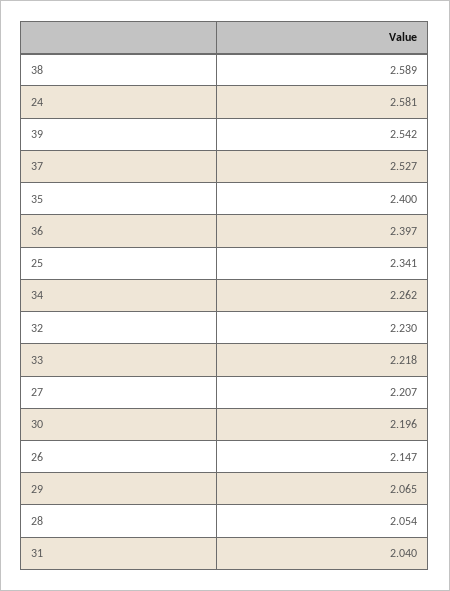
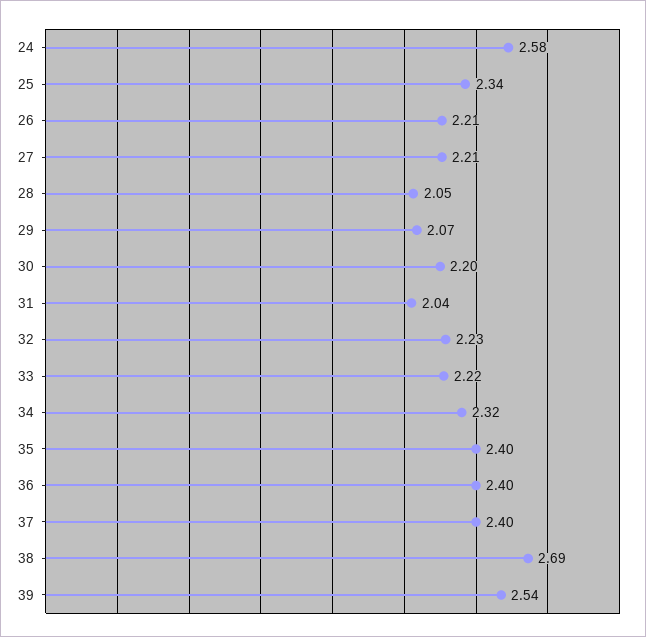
38: 2.589 -> 2.69
37: 2.527 -> 2.4
34: 2.262 -> 2.32
26: 2.147 -> 2.21

